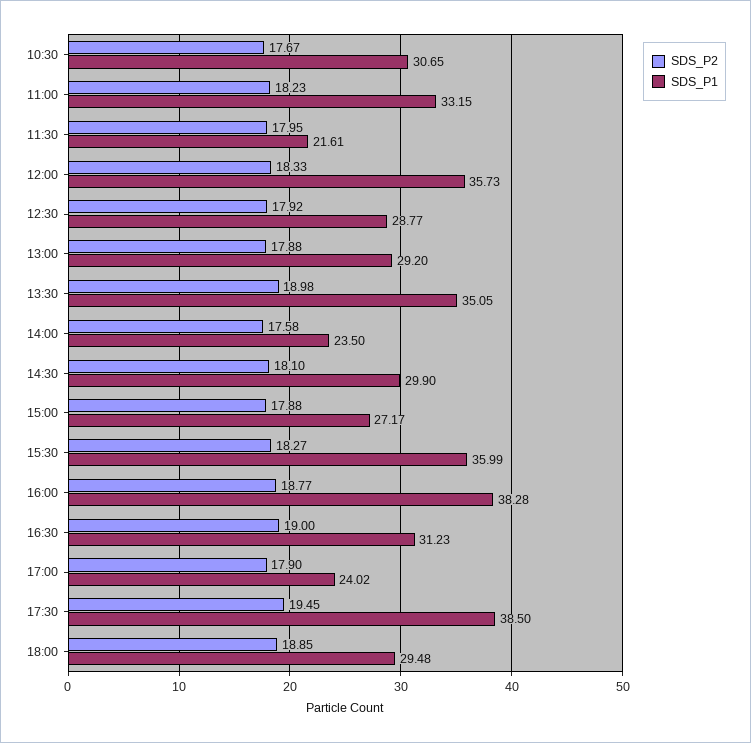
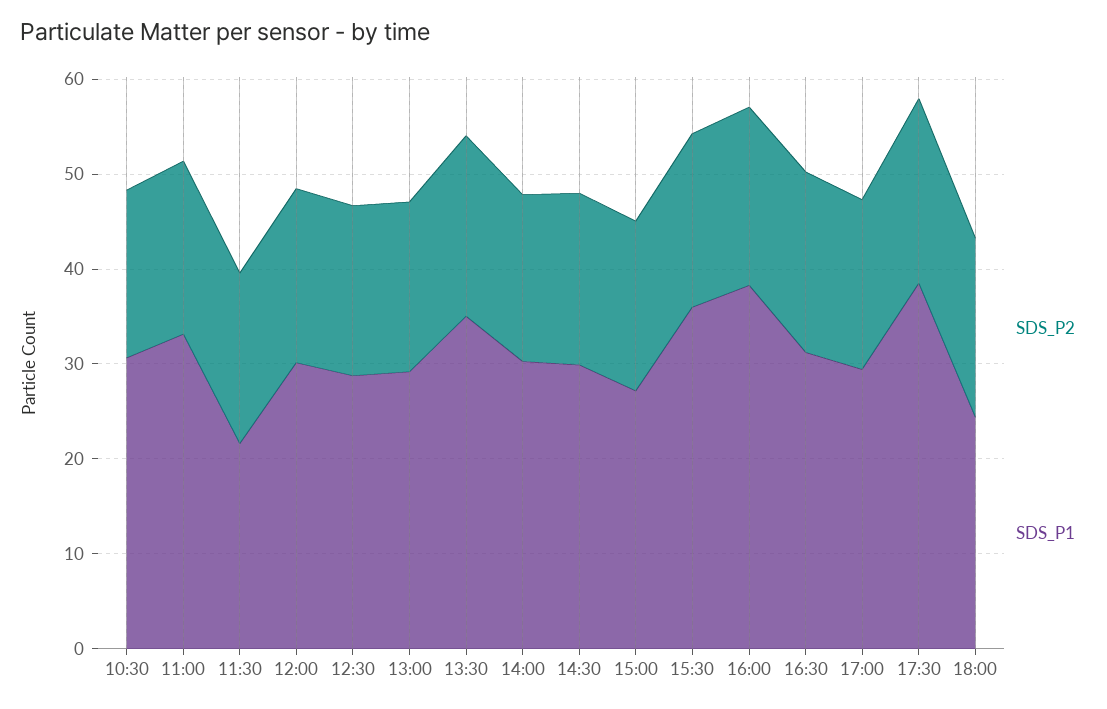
SDS_P1, 12:00: 35.73 -> 30
SDS_P1, 14:00: 23.5 -> 30
SDS_P1, 17:00: 24.02 -> 30
SDS_P1, 18:00: 29.48 -> 24

